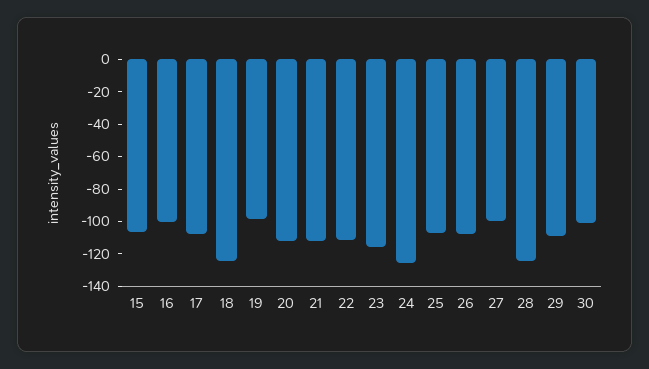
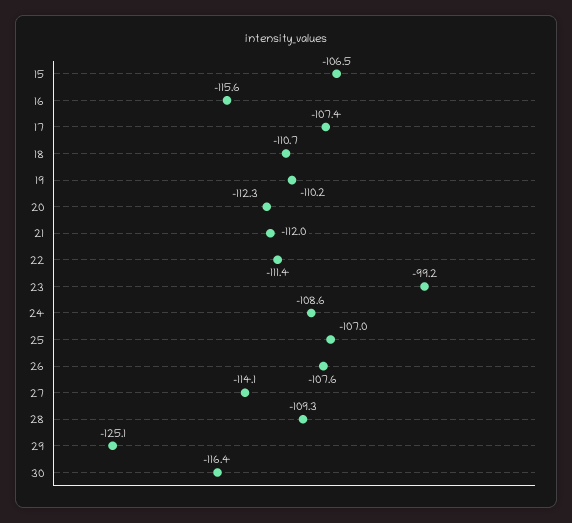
16: -100 -> -115.6
18: -125 -> -110.7
19: -100 -> -110.2
23: -115 -> -99.2
24: -125 -> -108.6
27: -100 -> -114.1
28: -125 -> -109.3
29: -110 -> -125.1
30: -100 -> -116.4

